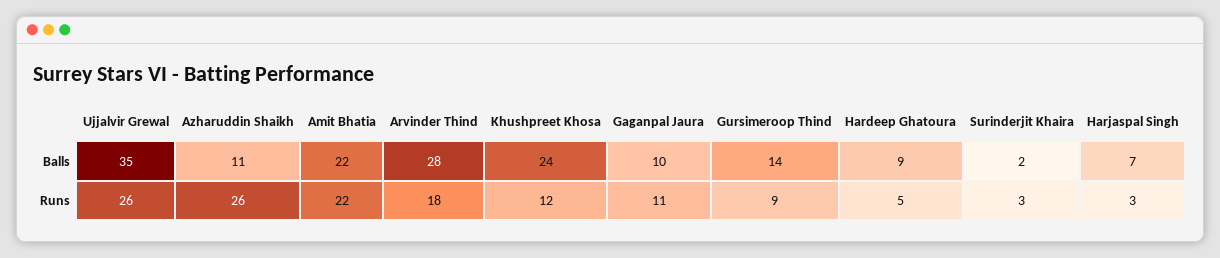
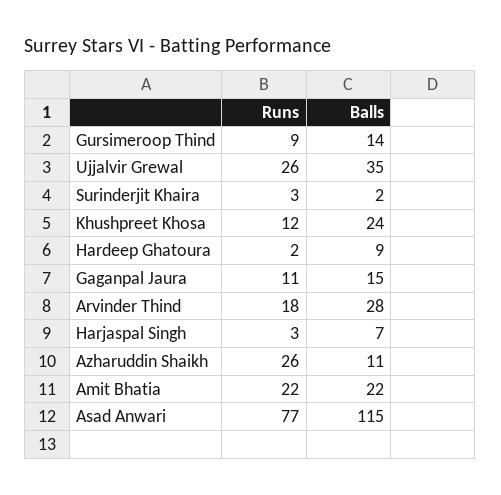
Gaganpal Jaura, Balls: 10 -> 15
Hardeep Ghatoura, Runs: 5 -> 2
Asad Anwari, Runs: none -> 77
Asad Anwari, Balls: none -> 115

